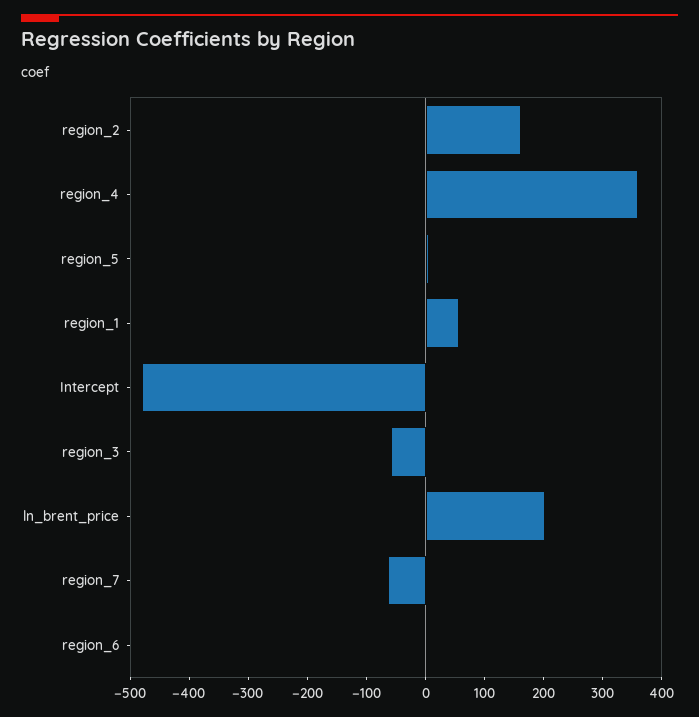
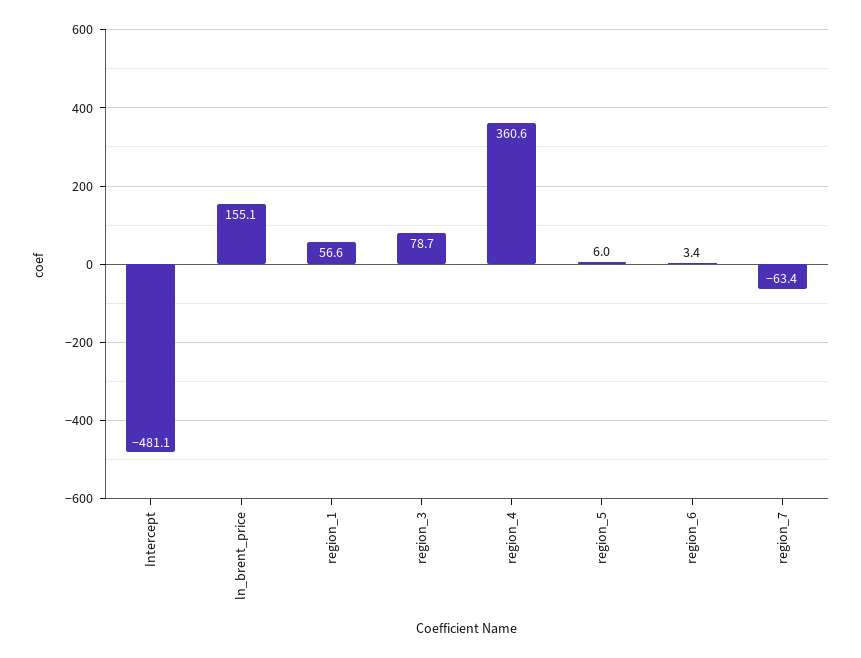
region_2: 160 -> none
region_3: -60 -> 78.7
ln_brent_price: 200 -> 155.1

